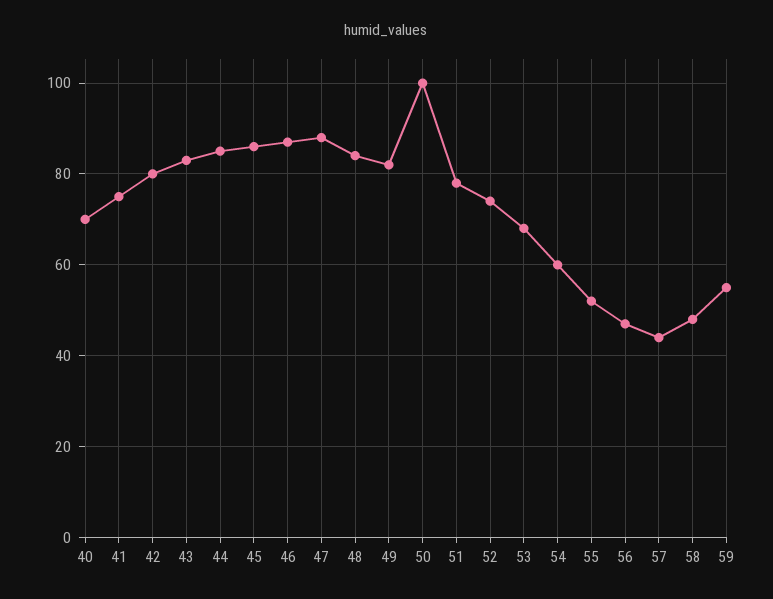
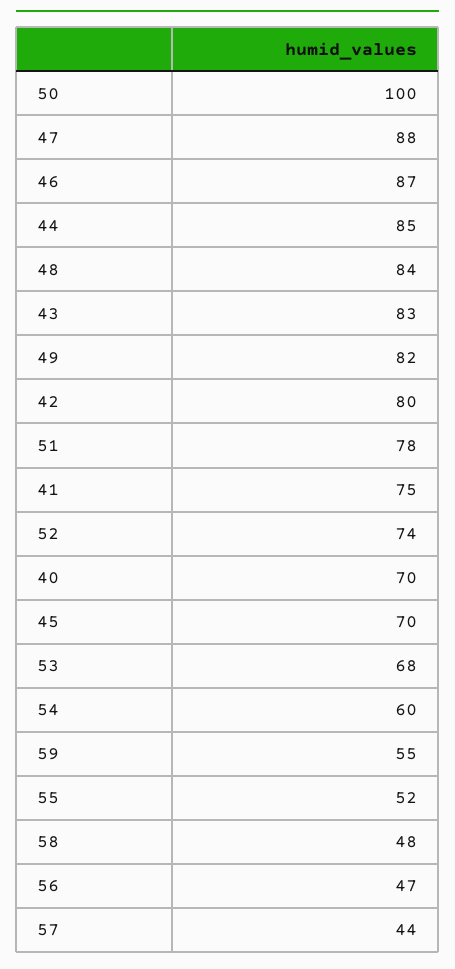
45: 85 -> 70

